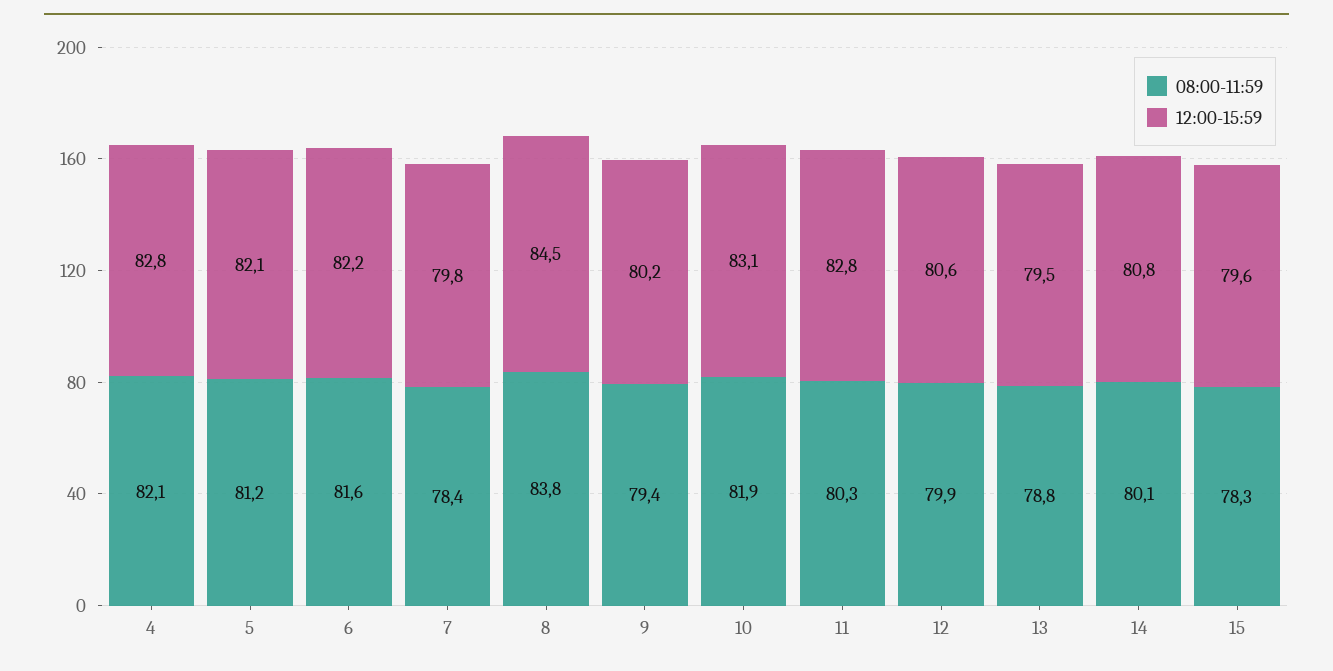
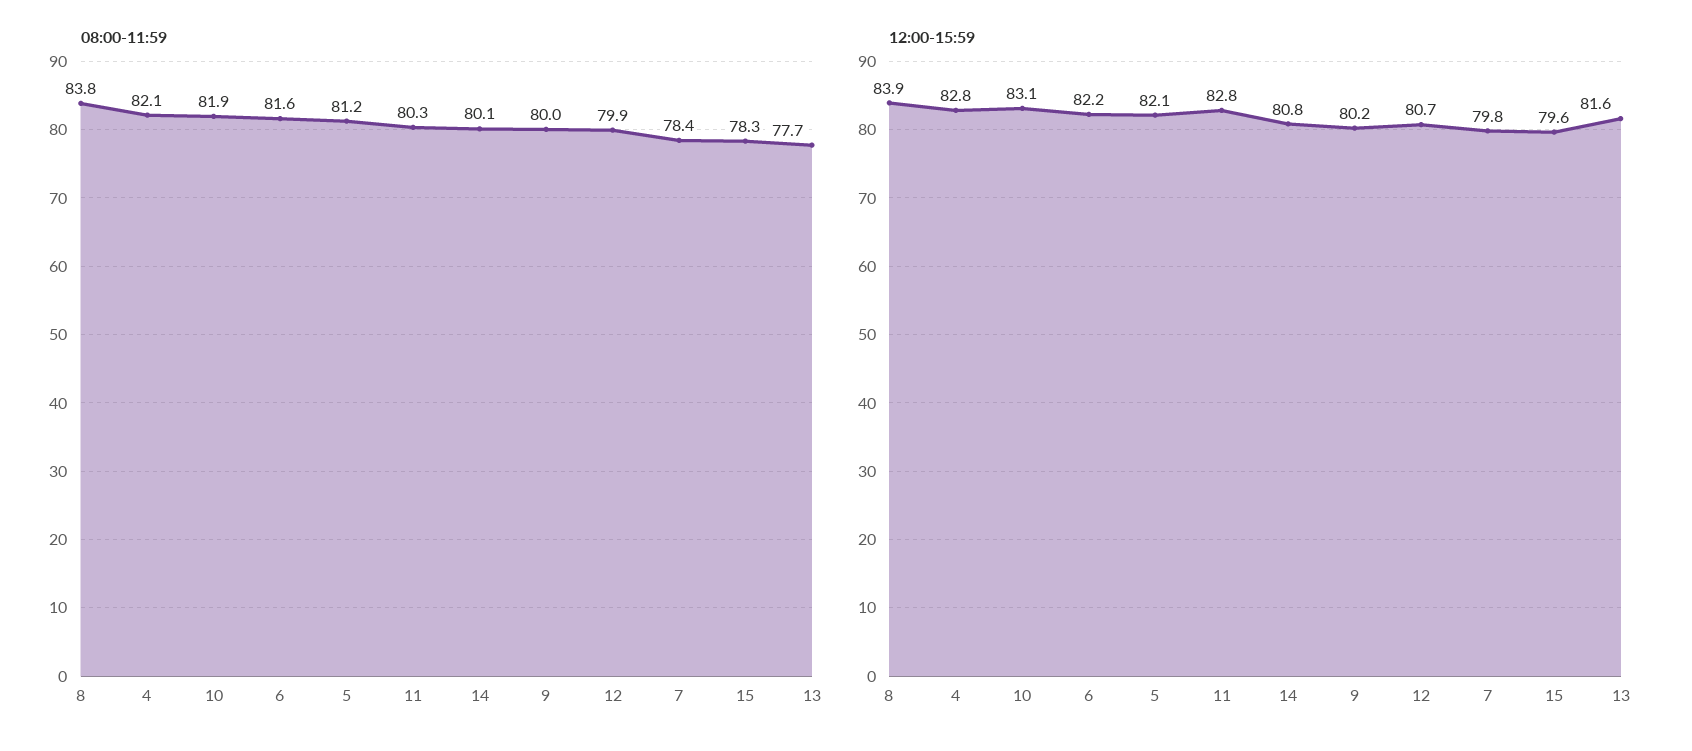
12:00-15:59, 8: 84.5 -> 83.9
08:00-11:59, 9: 79.4 -> 80
12:00-15:59, 12: 80.6 -> 80.7
08:00-11:59, 13: 78.8 -> 77.7
12:00-15:59, 13: 79.5 -> 81.6

